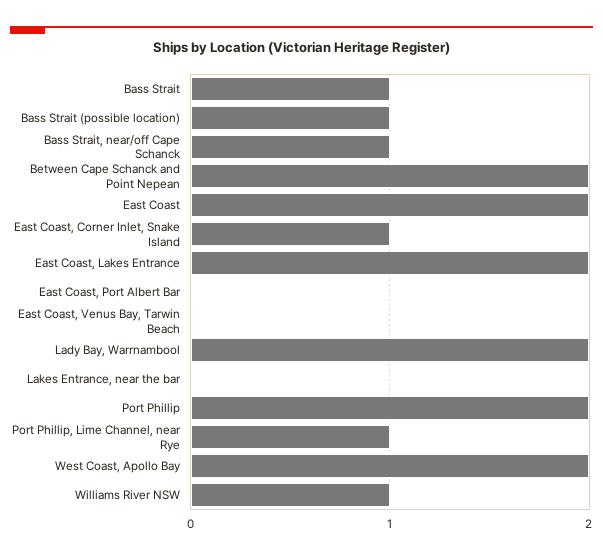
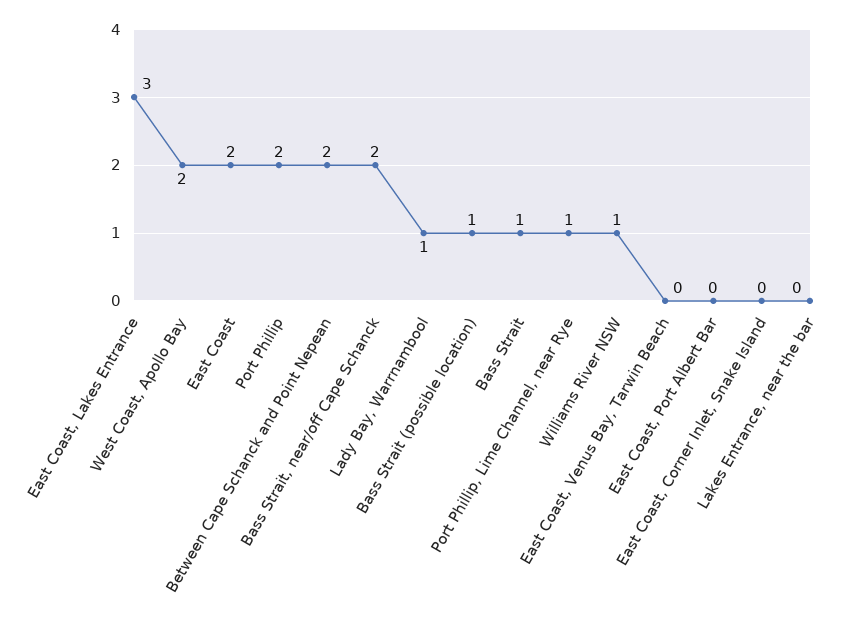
Bass Strait, near/off Cape Schanck: 1 -> 2
East Coast, Corner Inlet, Snake Island: 1 -> 0
East Coast, Lakes Entrance: 2 -> 3
Lady Bay, Warrnambool: 2 -> 1

